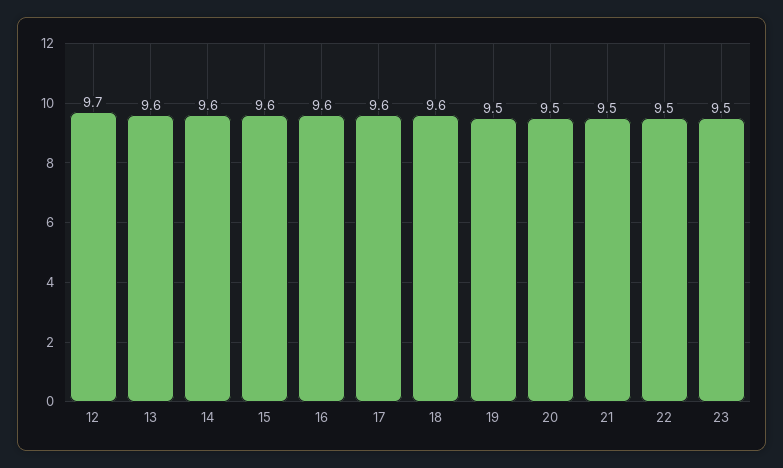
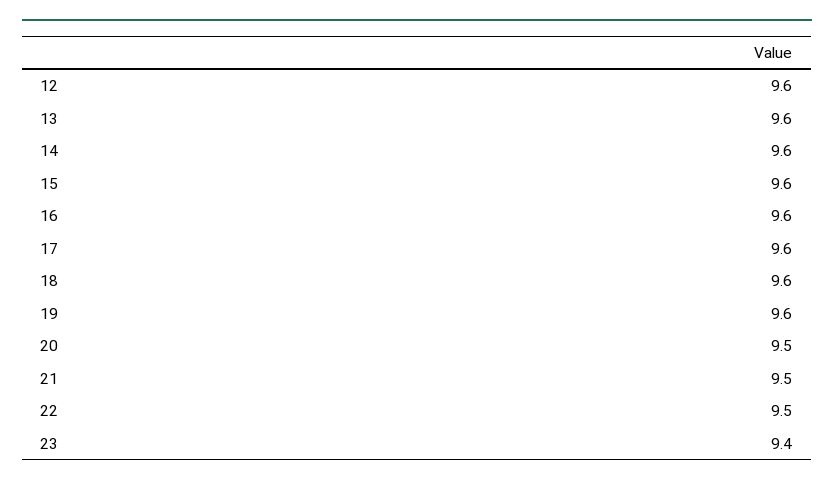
12: 9.7 -> 9.6
19: 9.5 -> 9.6
23: 9.5 -> 9.4

